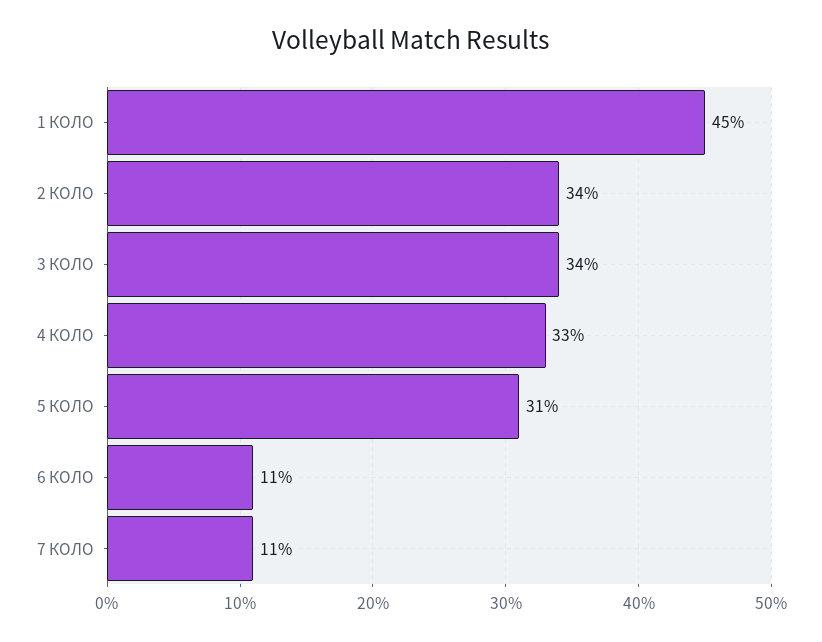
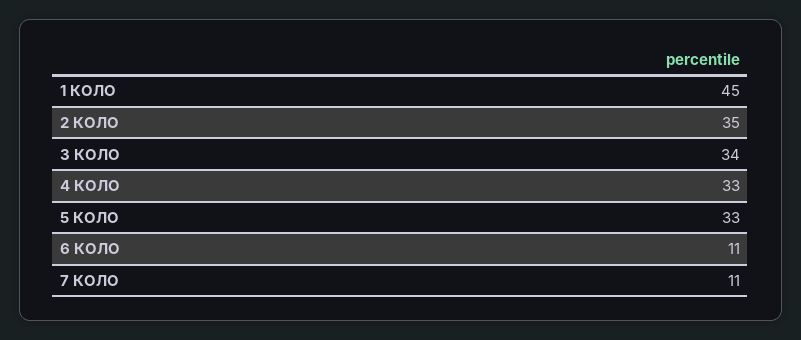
2 КОЛО: 34 -> 35
5 КОЛО: 31 -> 33

